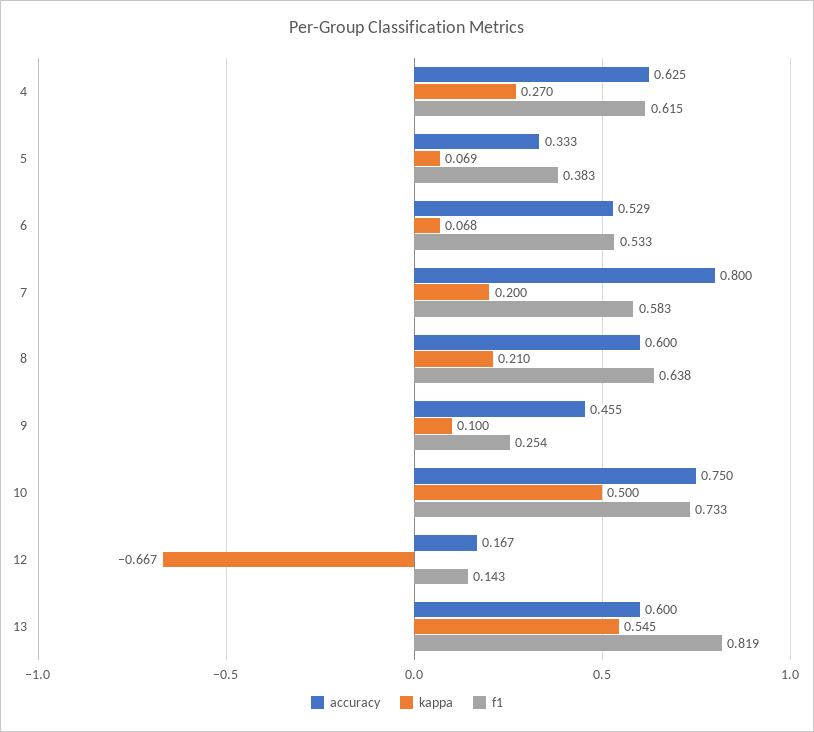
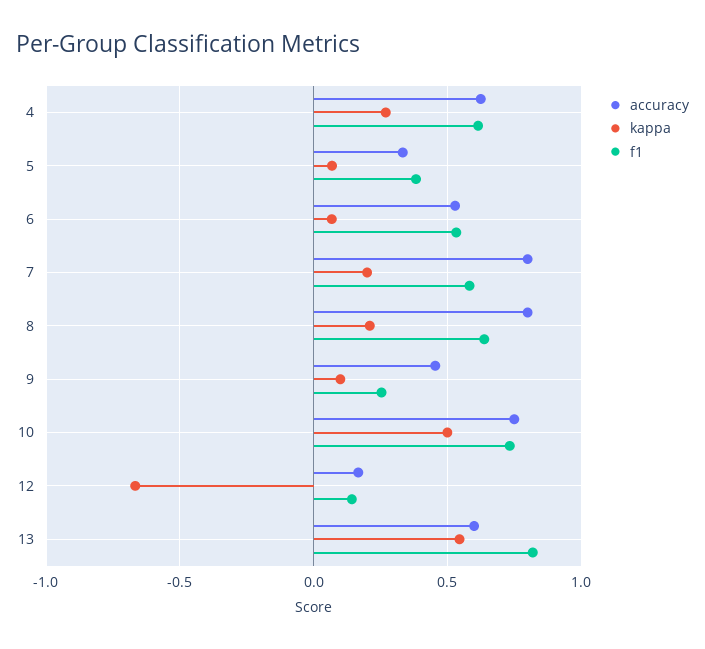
accuracy, 8: 0.6 -> 0.8

